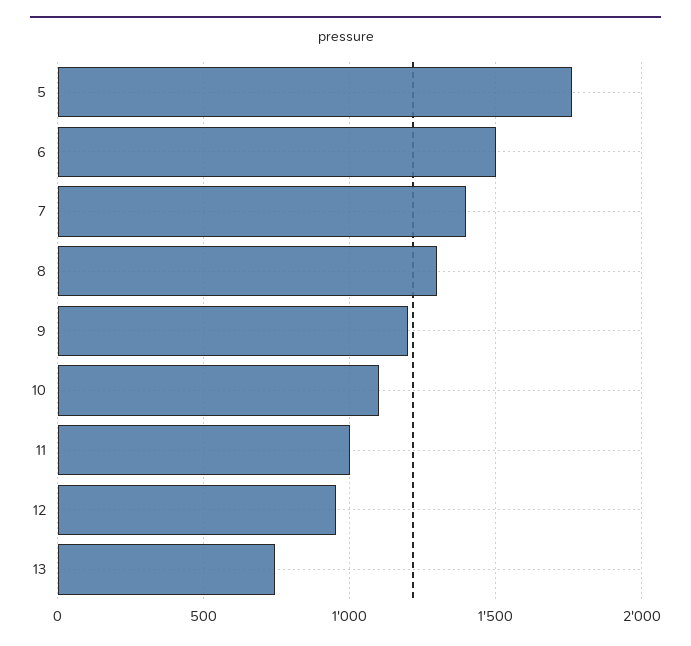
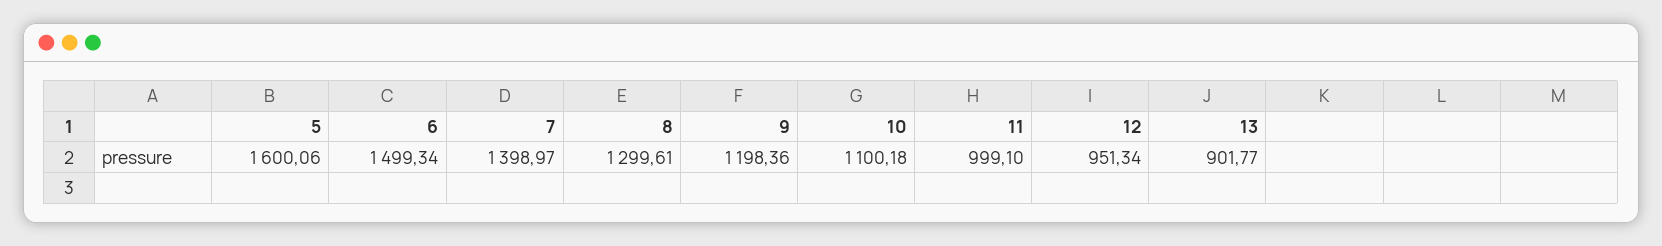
5: 1750 -> 1600.06
13: 750 -> 901.77

